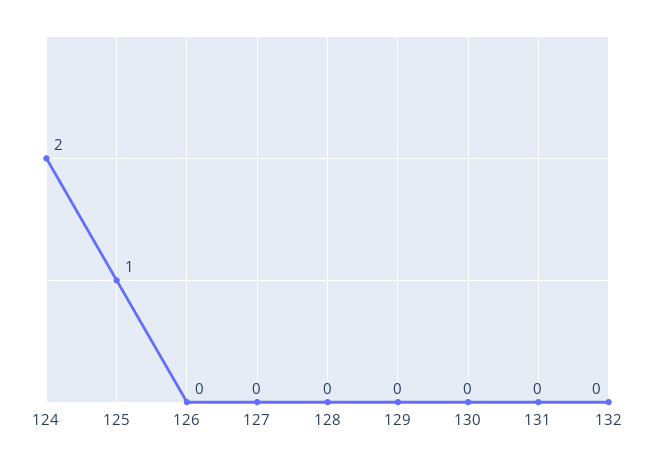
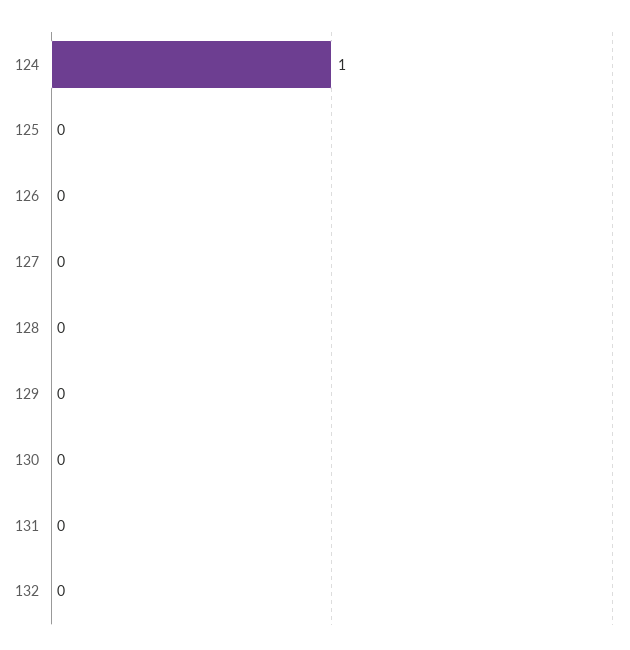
124: 2 -> 1
125: 1 -> 0

